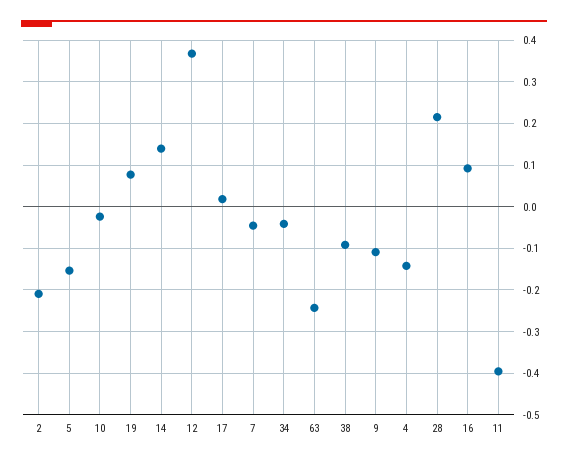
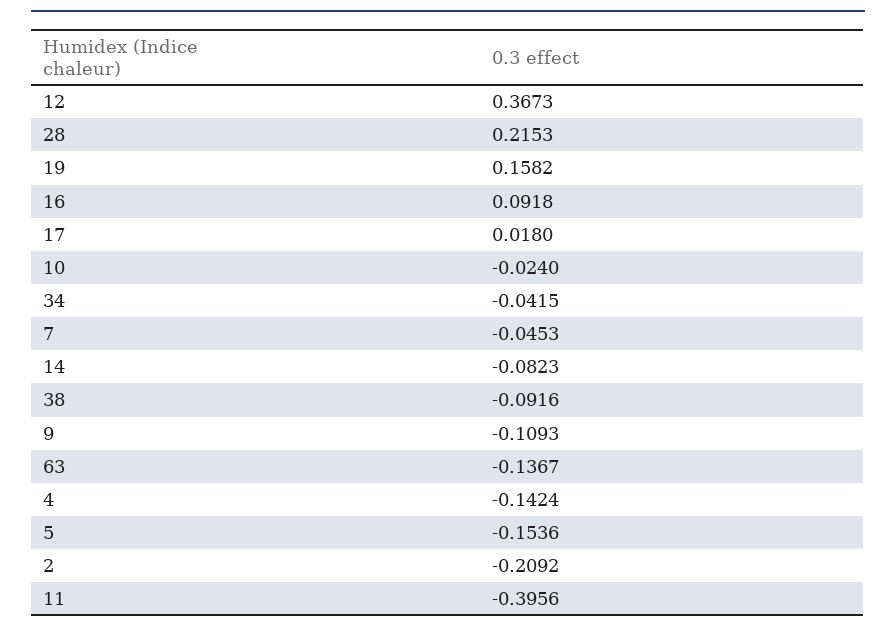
19: 0.08 -> 0.1582
14: 0.14 -> -0.0823
63: -0.24 -> -0.1367

